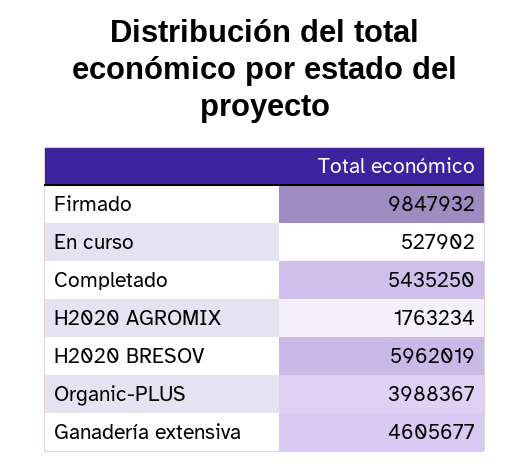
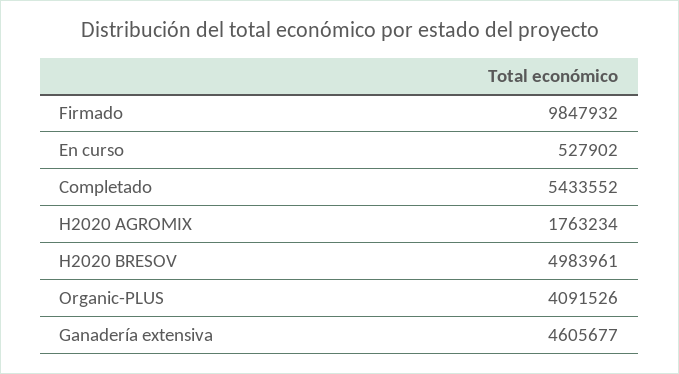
Completado: 5435250 -> 5433552
H2020 BRESOV: 5962019 -> 4983961
Organic-PLUS: 3988367 -> 4091526

